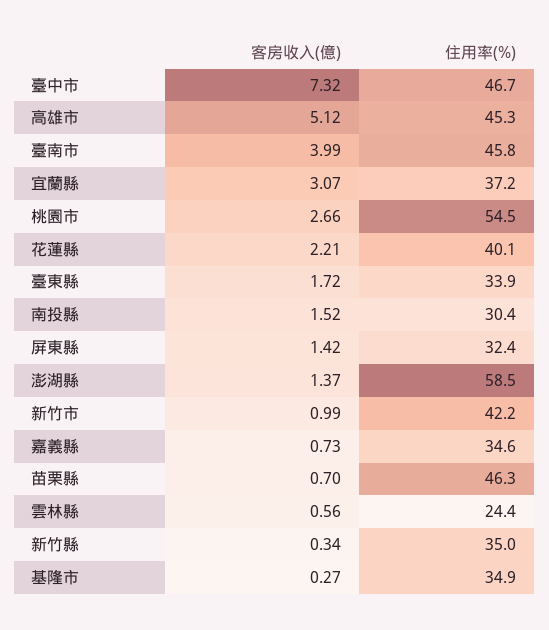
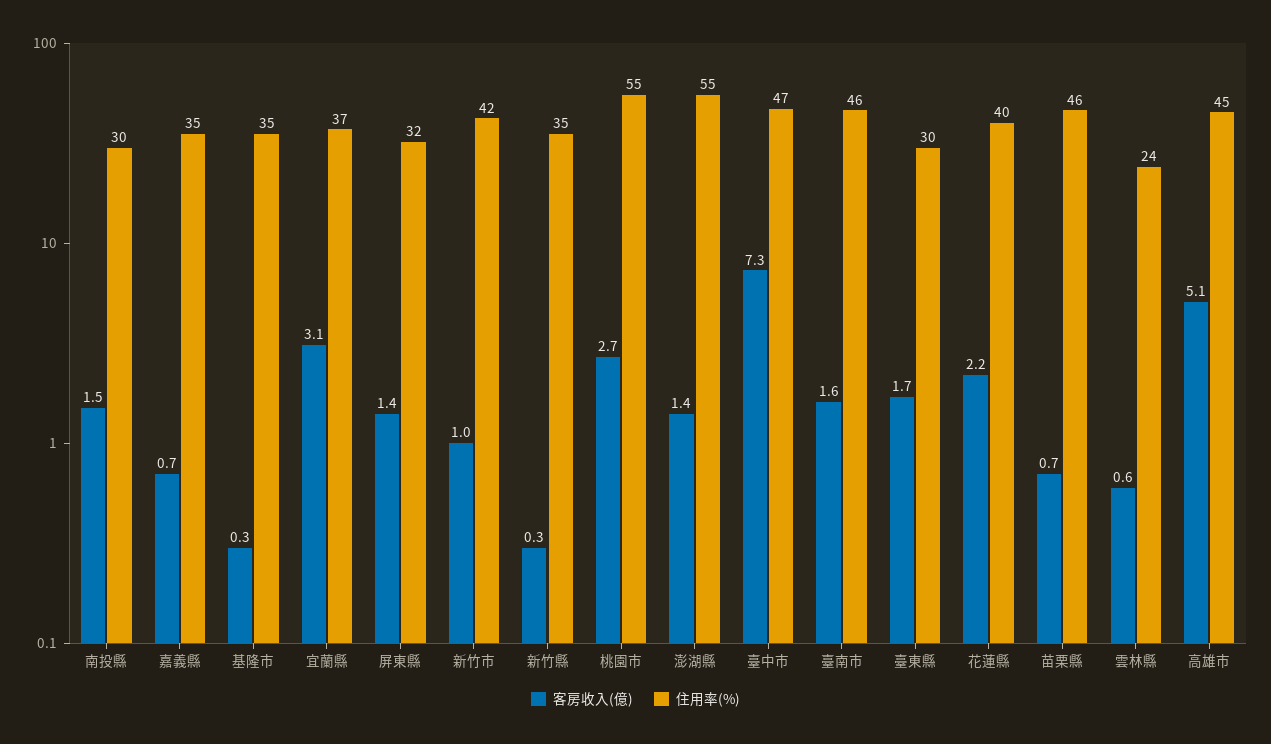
客房收入(億), 臺南市: 3.99 -> 1.6
住用率(%), 臺東縣: 33.9 -> 30
住用率(%), 澎湖縣: 58.5 -> 55

